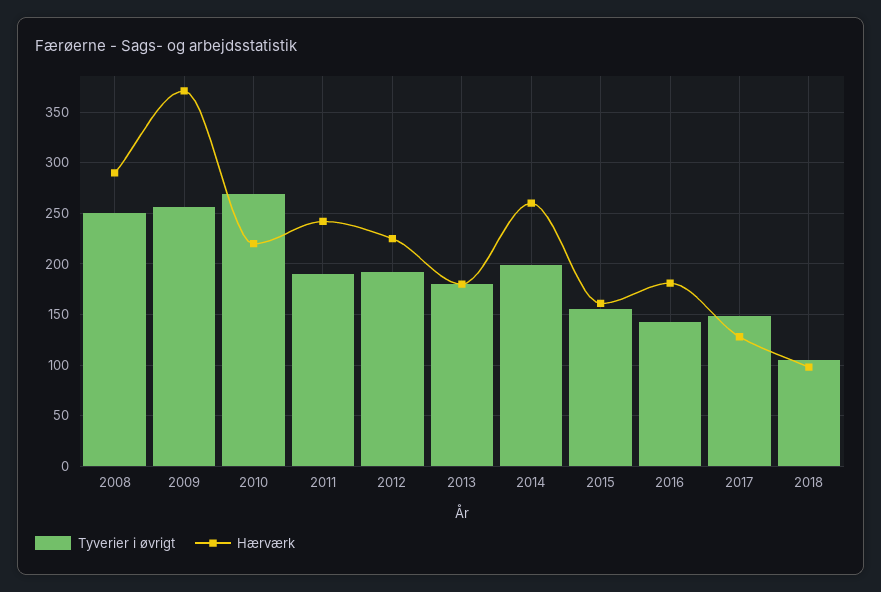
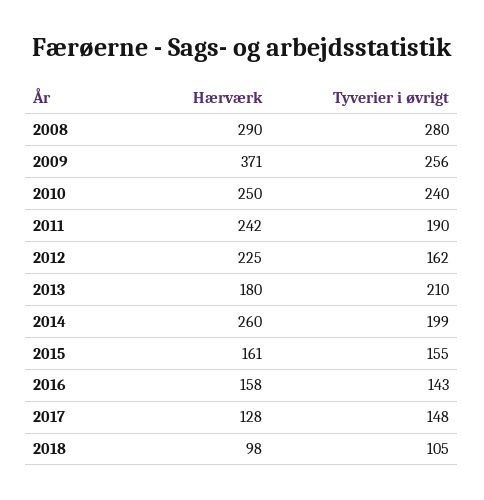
Tyverier i øvrigt, 2008: 250 -> 280
Tyverier i øvrigt, 2010: 270 -> 240
Hærværk, 2010: 220 -> 250
Tyverier i øvrigt, 2012: 190 -> 162
Tyverier i øvrigt, 2013: 180 -> 210
Hærværk, 2016: 180 -> 158

